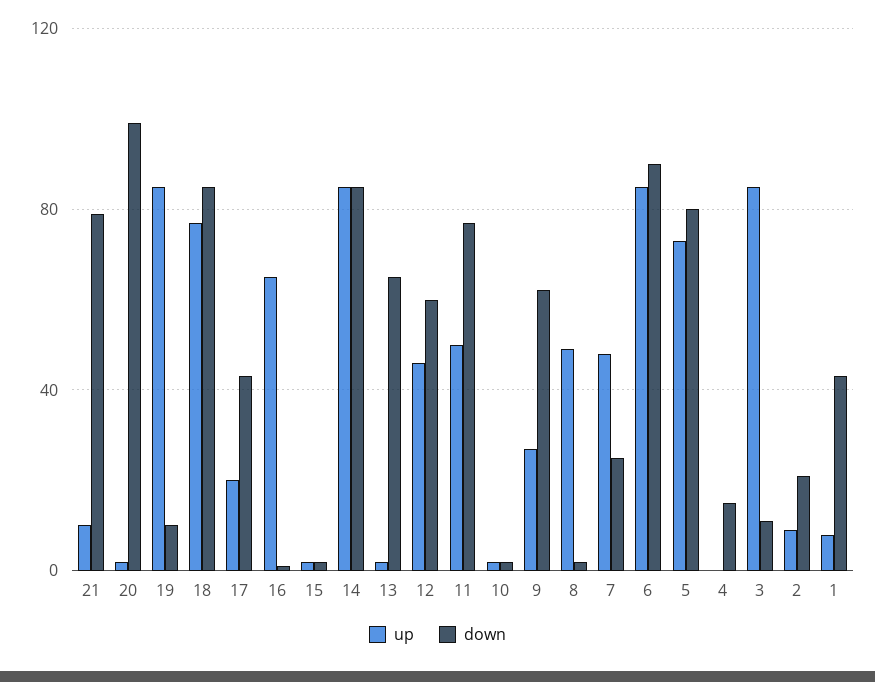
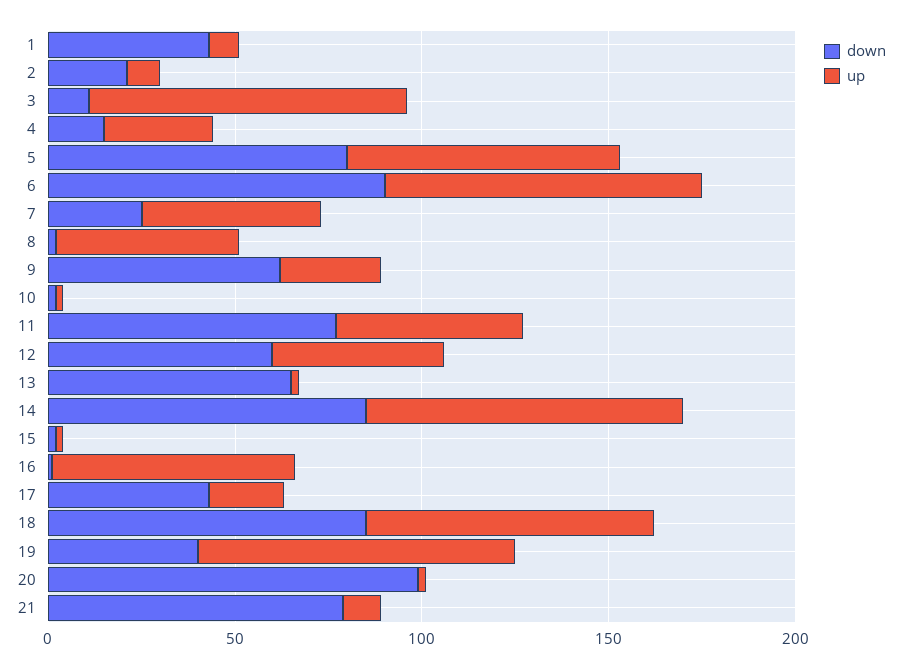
down, 19: 10 -> 40
up, 4: 0 -> 30

